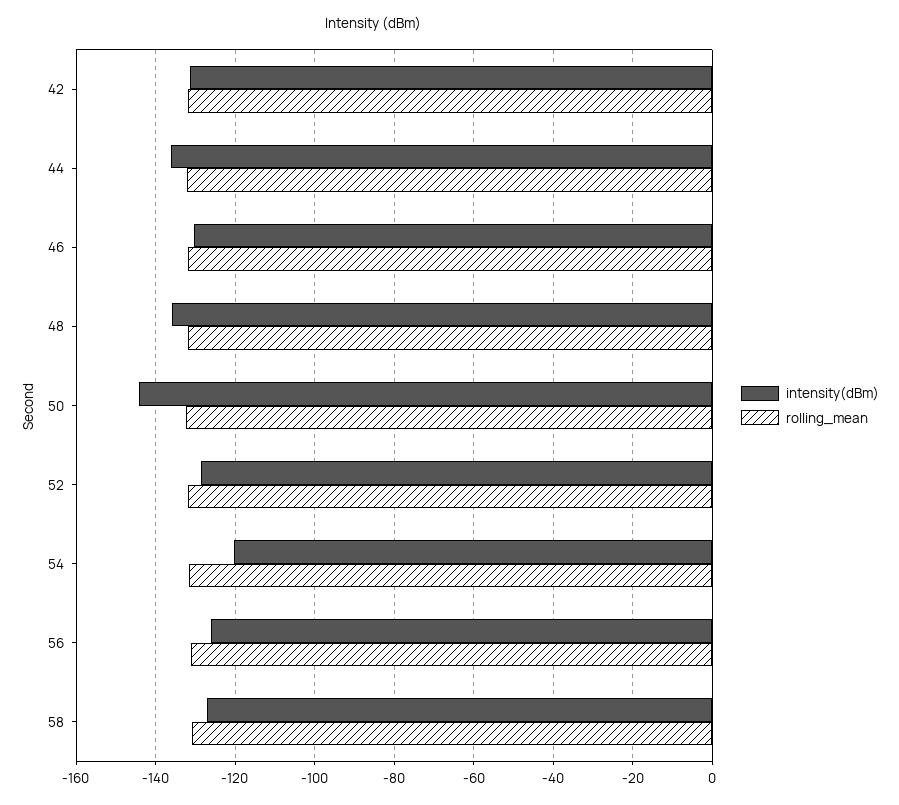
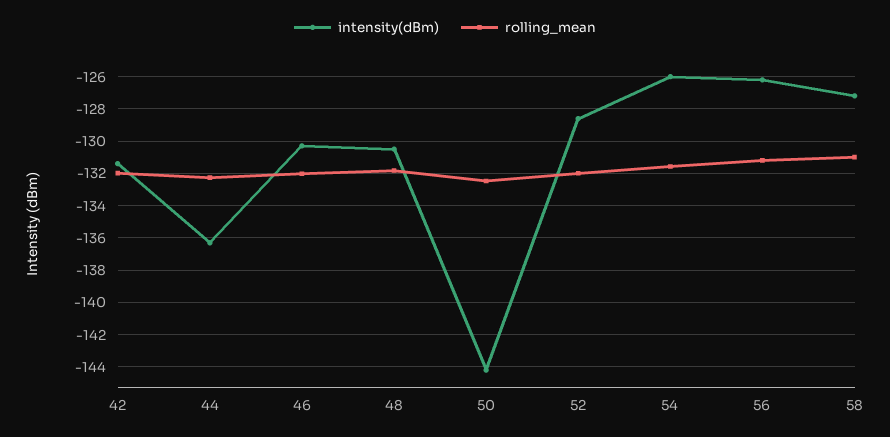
intensity(dBm), 48: -136 -> -130.5
intensity(dBm), 54: -120 -> -126

